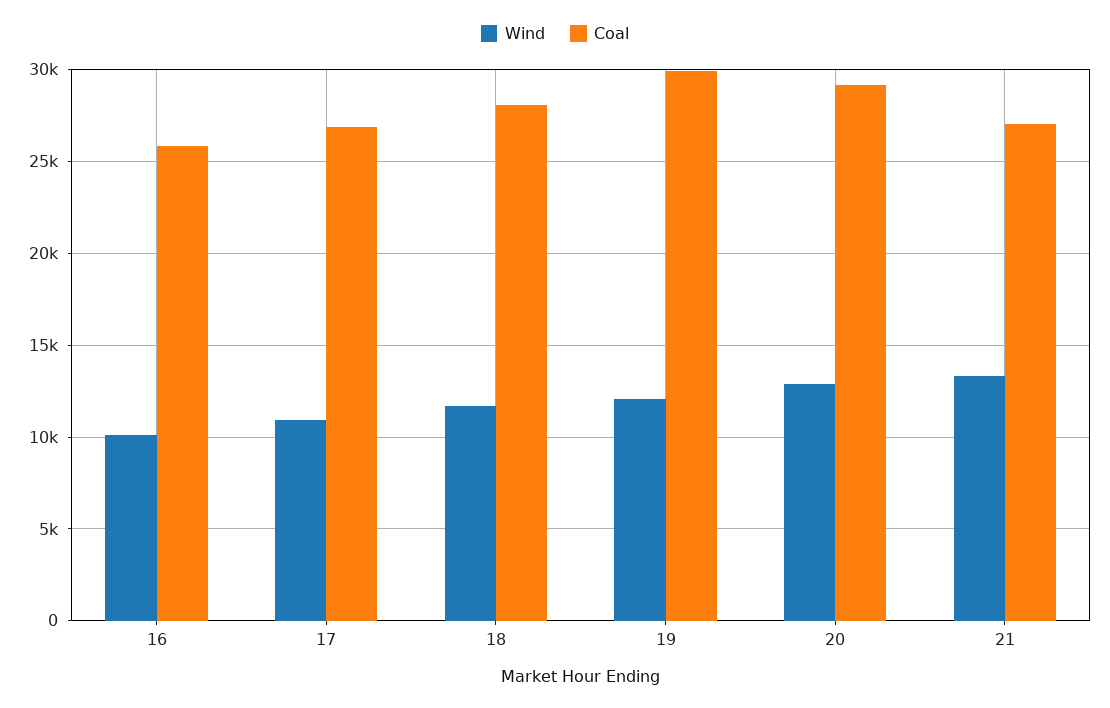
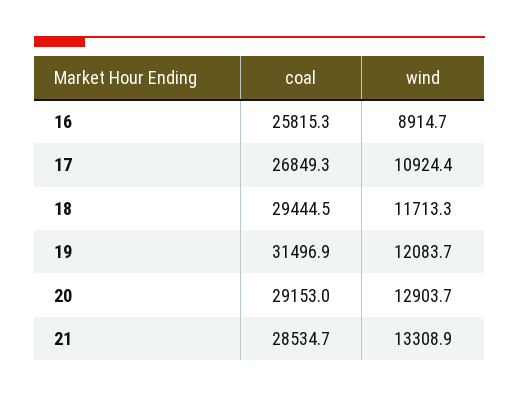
Wind, 16: 10000 -> 8914.7
Coal, 18: 28000 -> 29444.5
Coal, 19: 30000 -> 31496.9
Coal, 21: 27000 -> 28534.7

